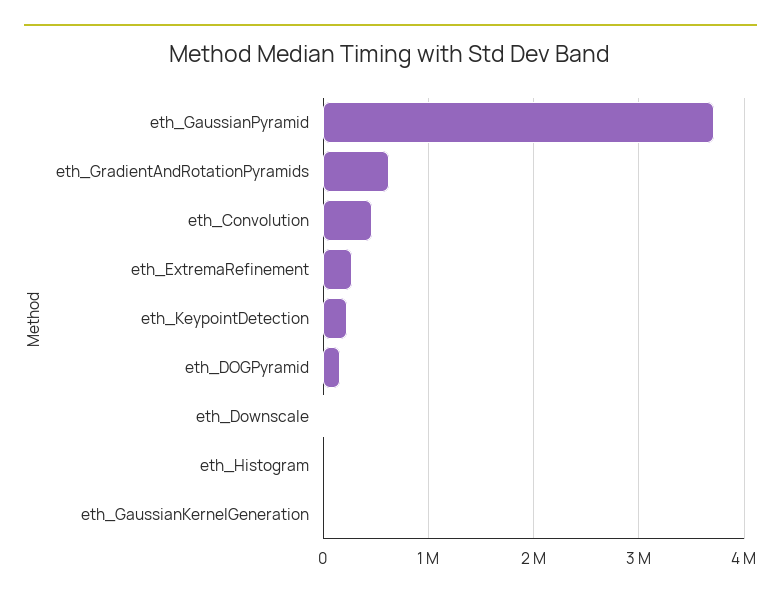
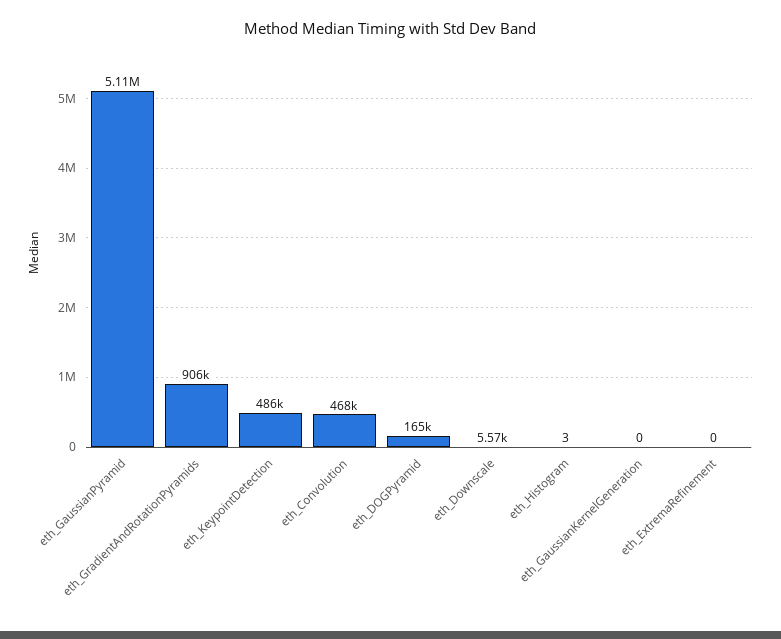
eth_GaussianPyramid: 3700000 -> 5110000
eth_GradientAndRotationPyramids: 600000 -> 906000
eth_ExtremaRefinement: 300000 -> 0
eth_KeypointDetection: 200000 -> 486000

